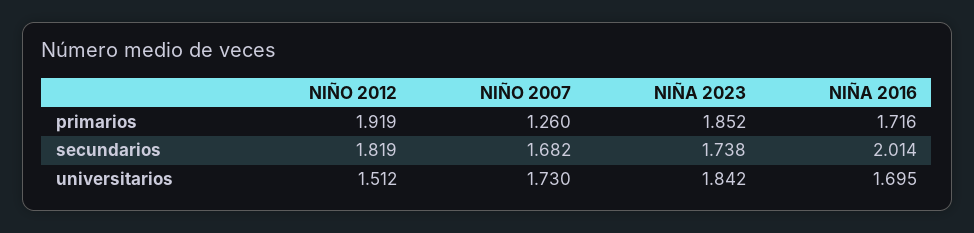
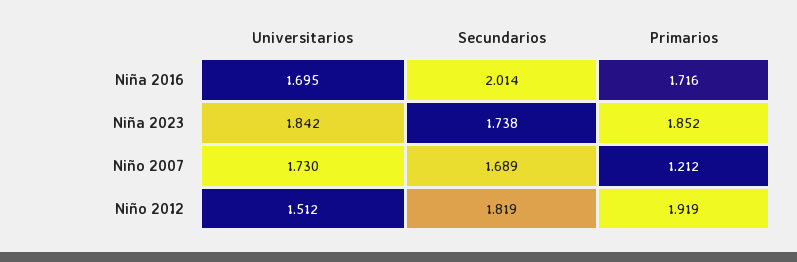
NIÑO 2007, primarios: 1.26 -> 1.212
NIÑO 2007, secundarios: 1.682 -> 1.689

